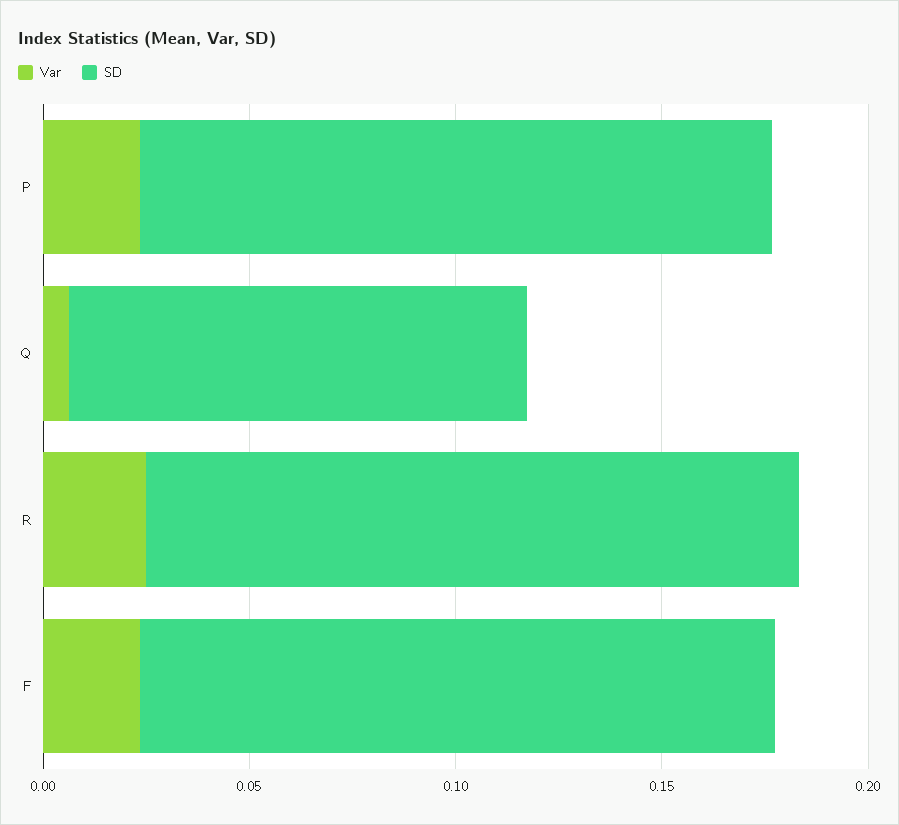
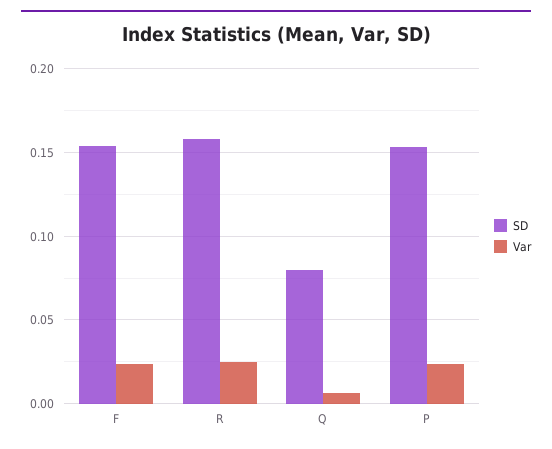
SD, Q: 0.11 -> 0.08

